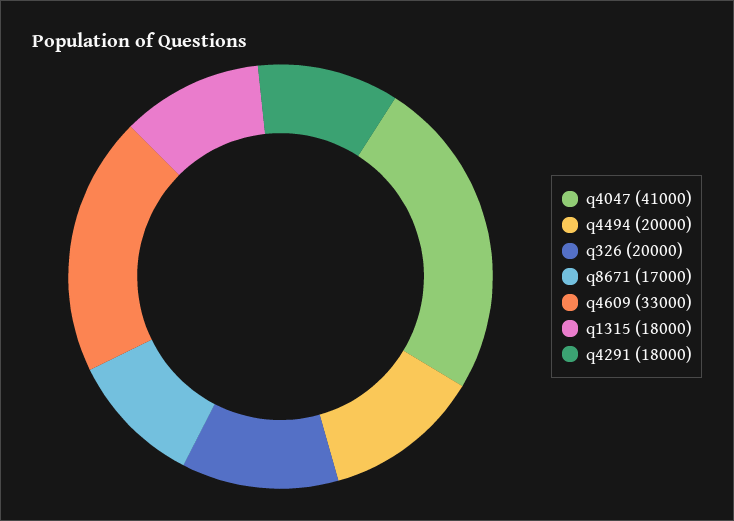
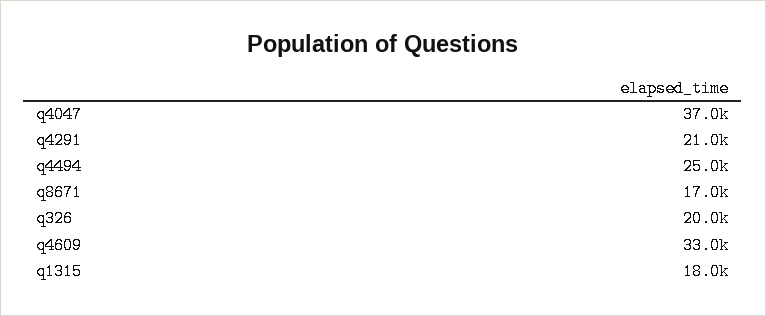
q4047: 41000 -> 37000
q4494: 20000 -> 25000
q4291: 18000 -> 21000

